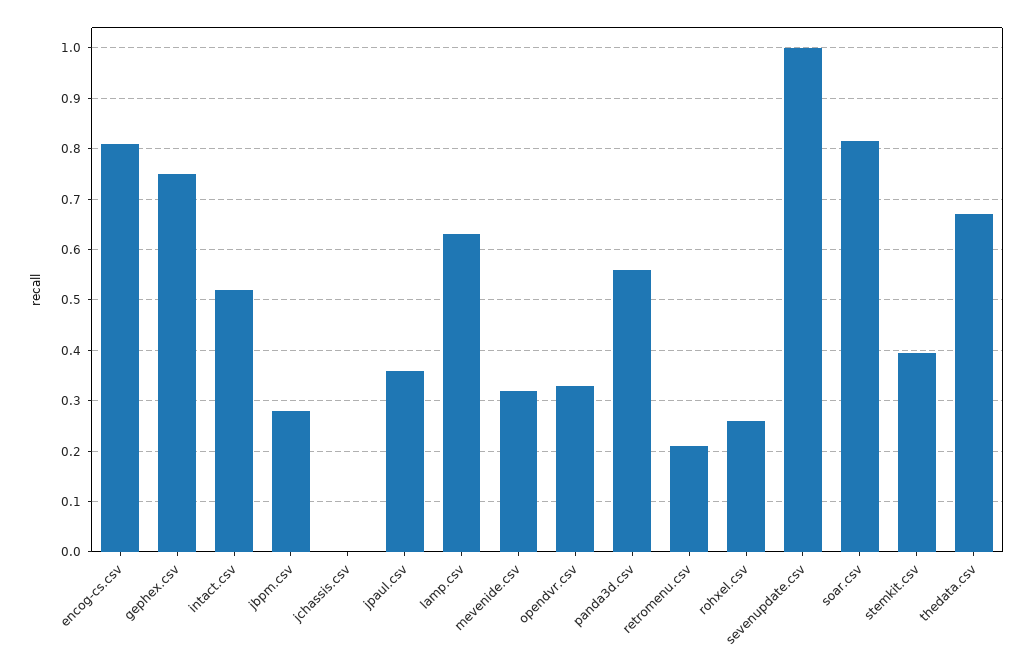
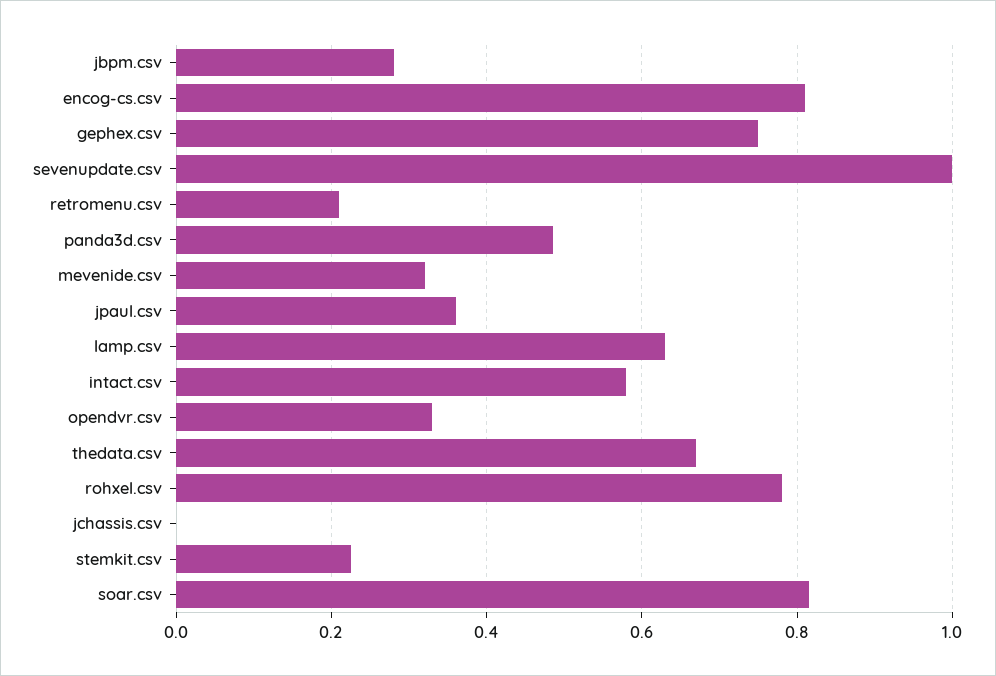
intact.csv: 0.52 -> 0.58
panda3d.csv: 0.56 -> 0.48
rohxel.csv: 0.26 -> 0.78
stemkit.csv: 0.4 -> 0.22

